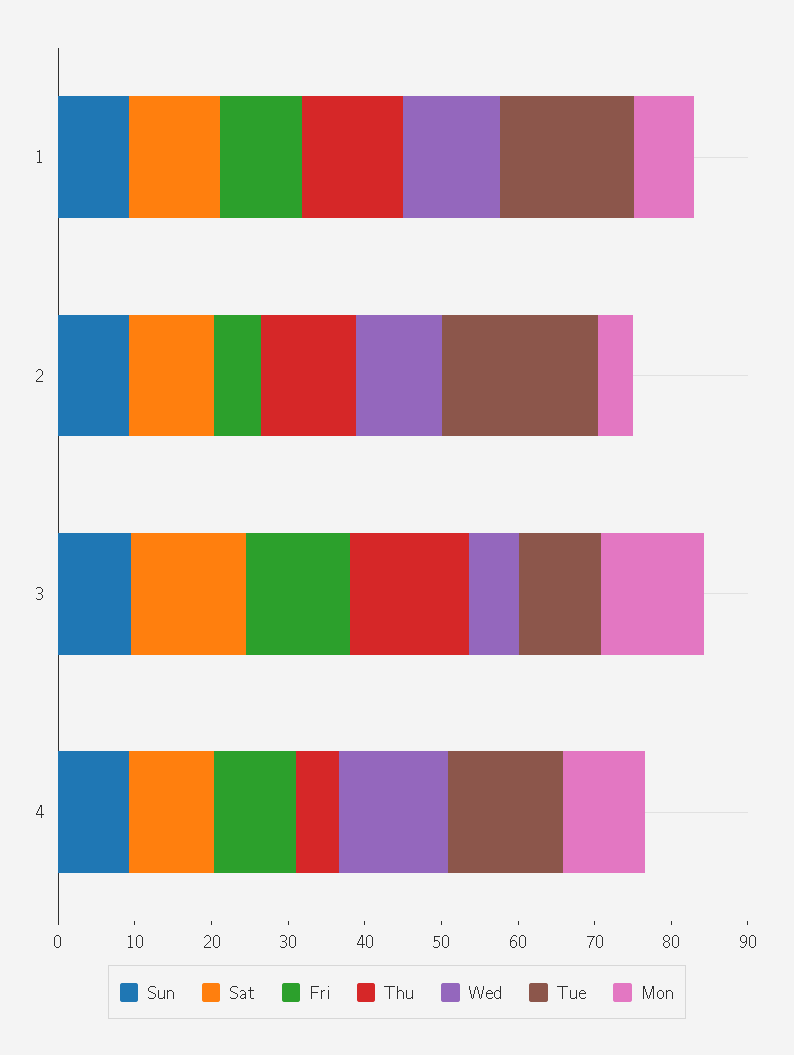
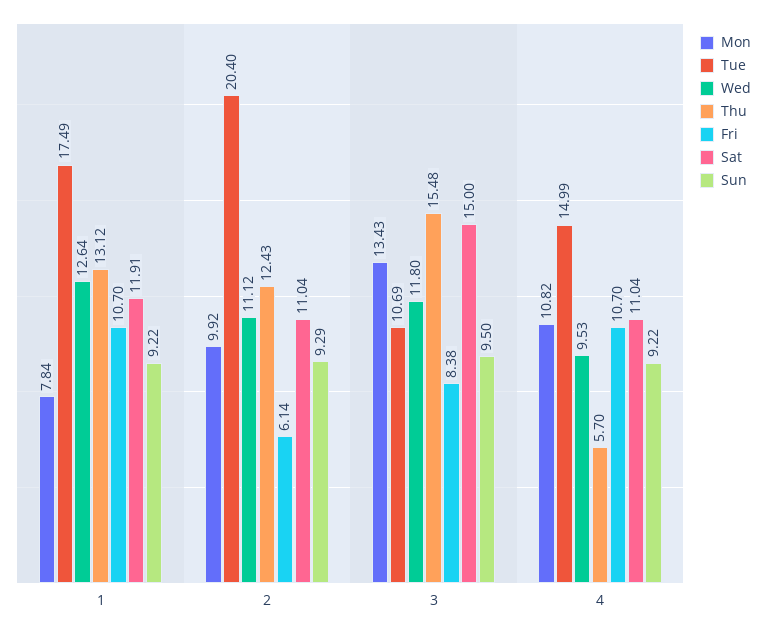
Mon, 2: 4 -> 9.92
Fri, 3: 14 -> 8.38
Wed, 3: 6 -> 11.8
Wed, 4: 14 -> 9.53

